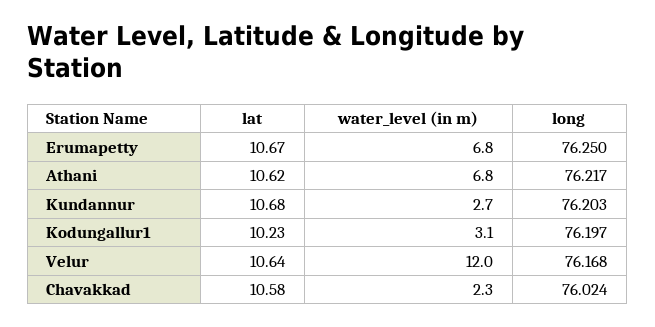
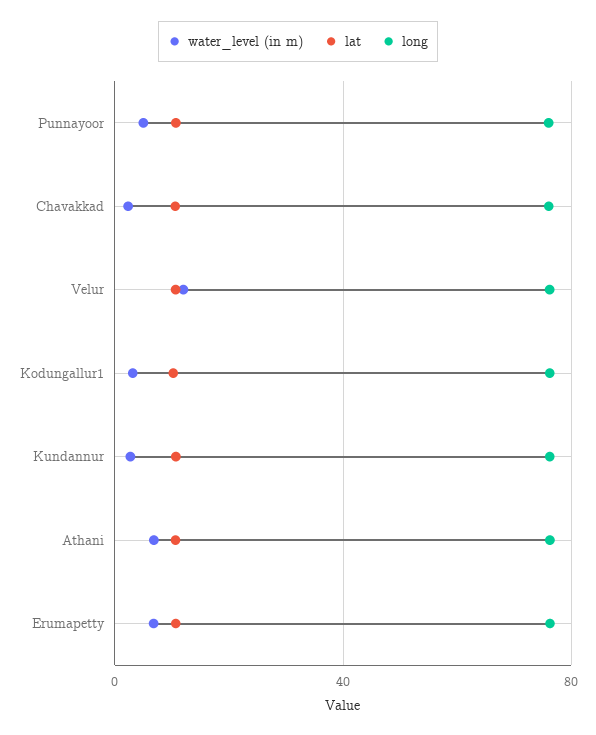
water_level (in m), Punnayoor: none -> 5
lat, Punnayoor: none -> 10
long, Punnayoor: none -> 75

